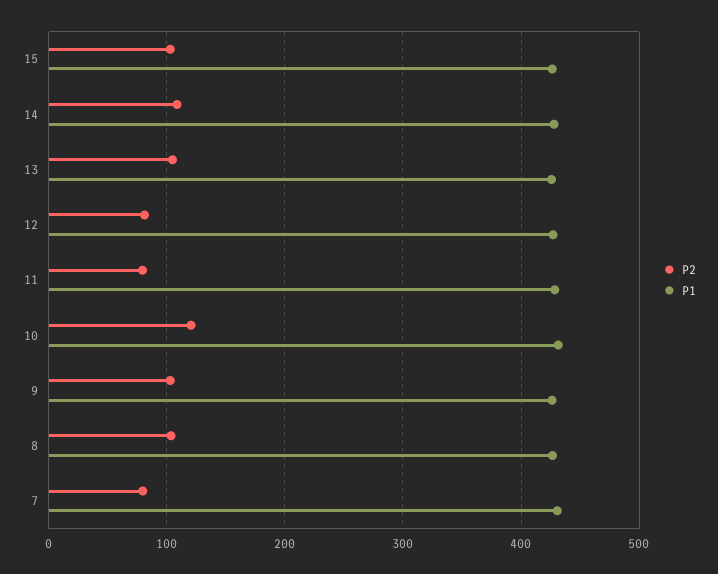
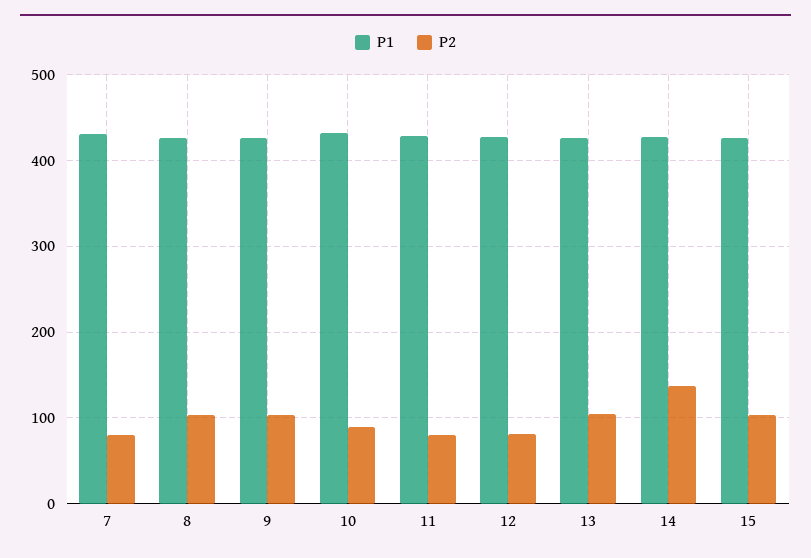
P2, 14: 110 -> 140
P2, 10: 120 -> 90

